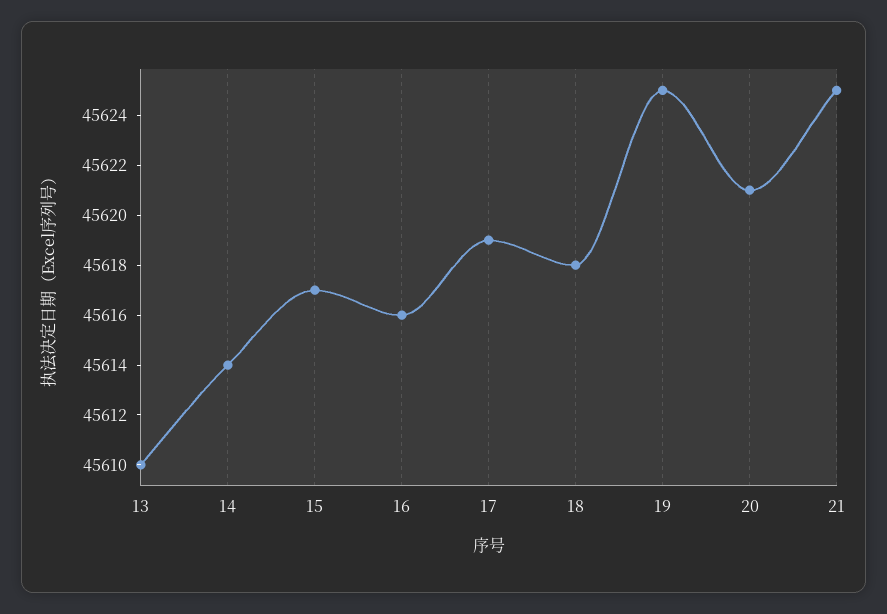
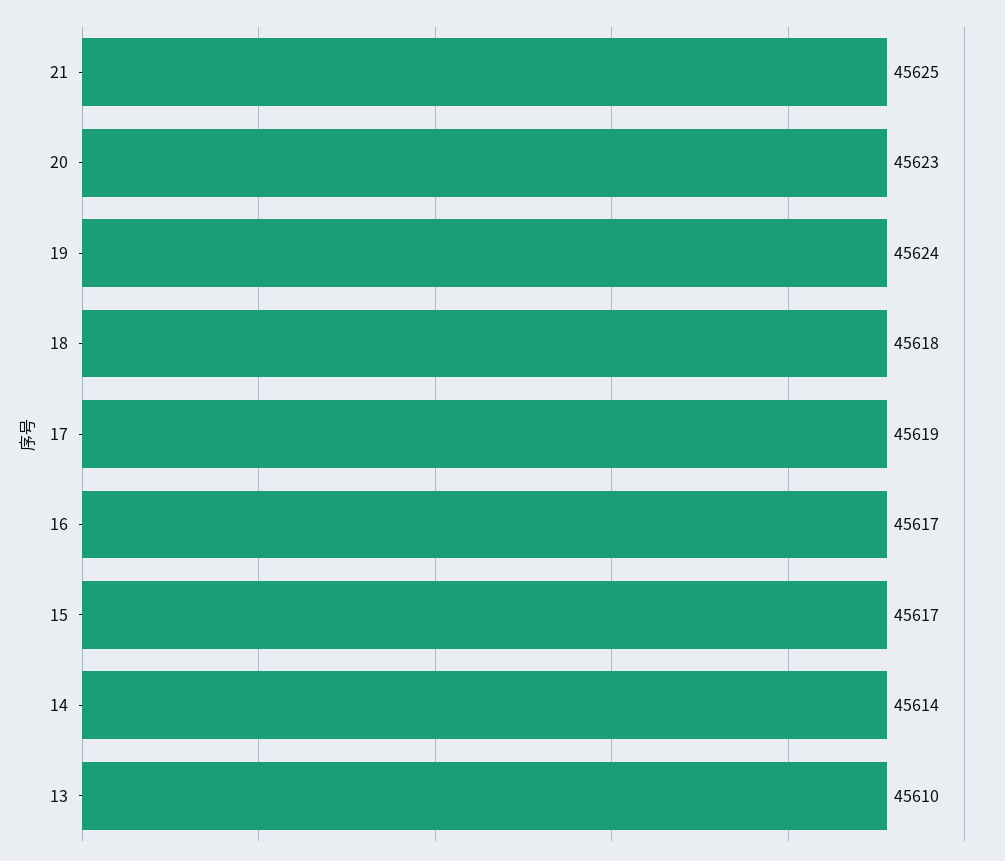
16: 45616 -> 45617
19: 45625 -> 45624
20: 45621 -> 45623

